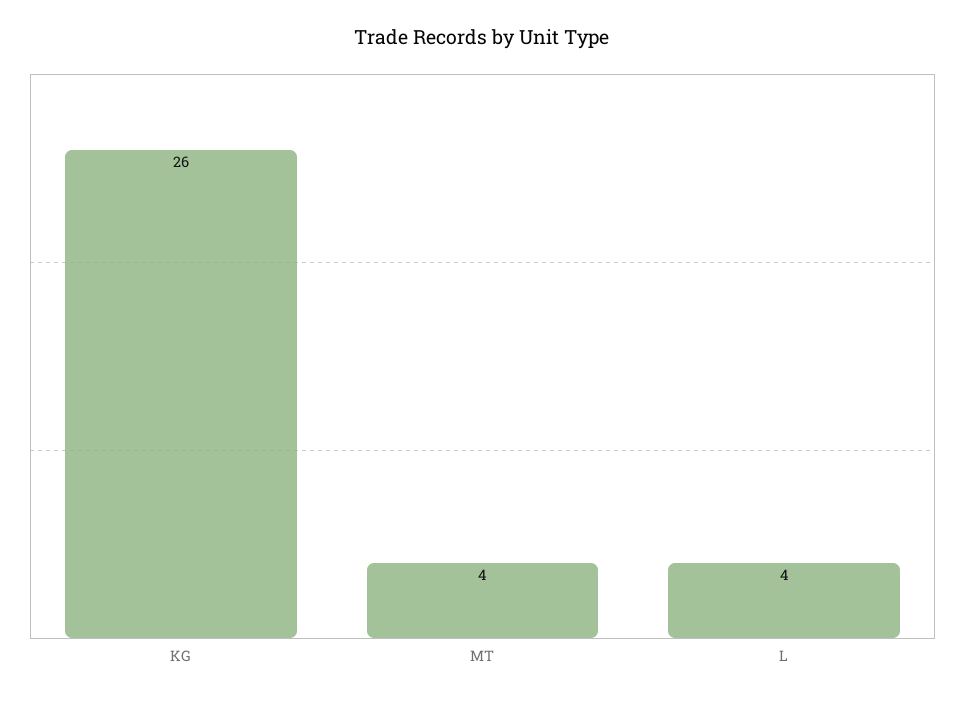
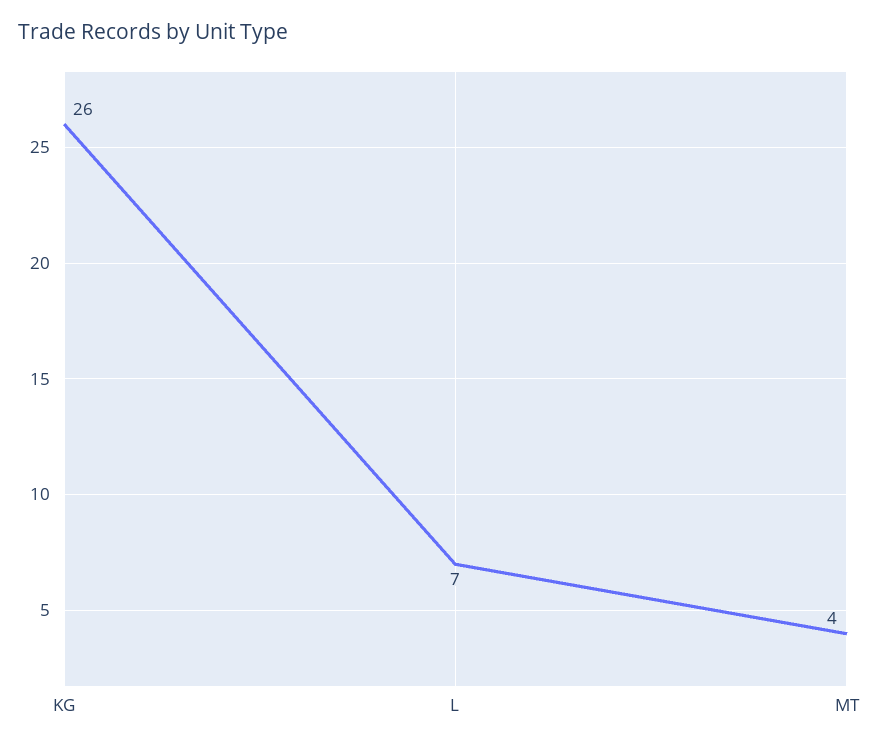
L: 4 -> 7

